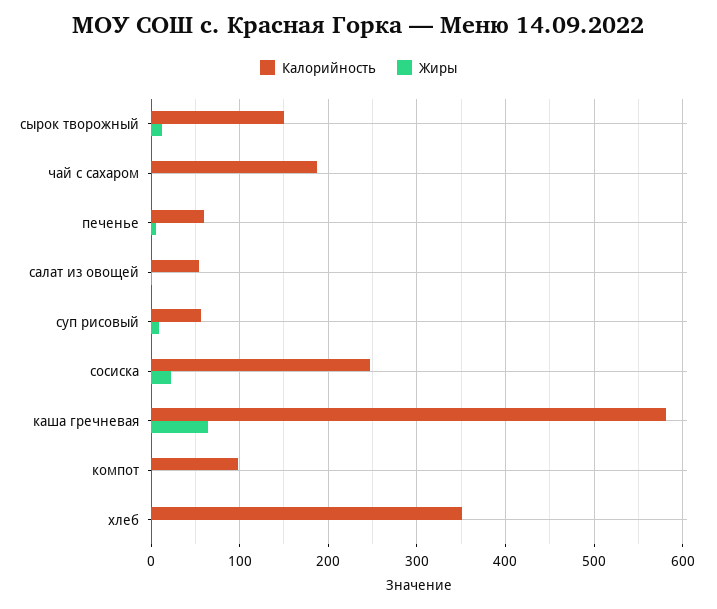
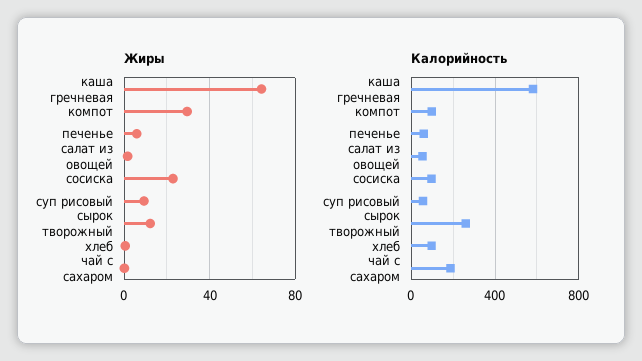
Калорийность, сырок творожный: 150 -> 250
Калорийность, сосиска: 250 -> 100
Жиры, компот: 0 -> 30
Калорийность, хлеб: 350 -> 100

